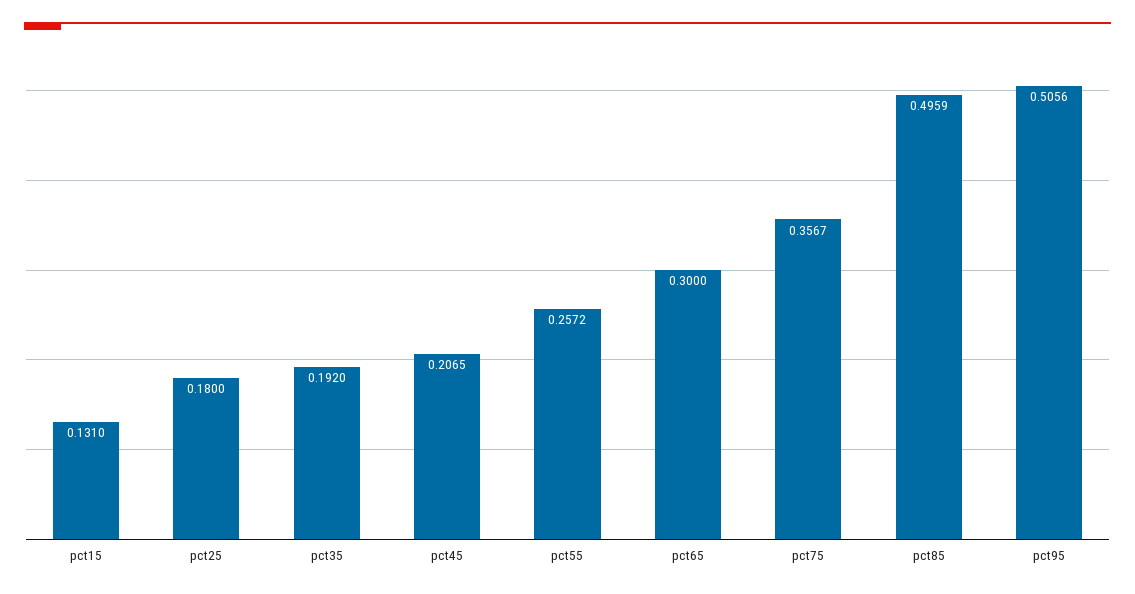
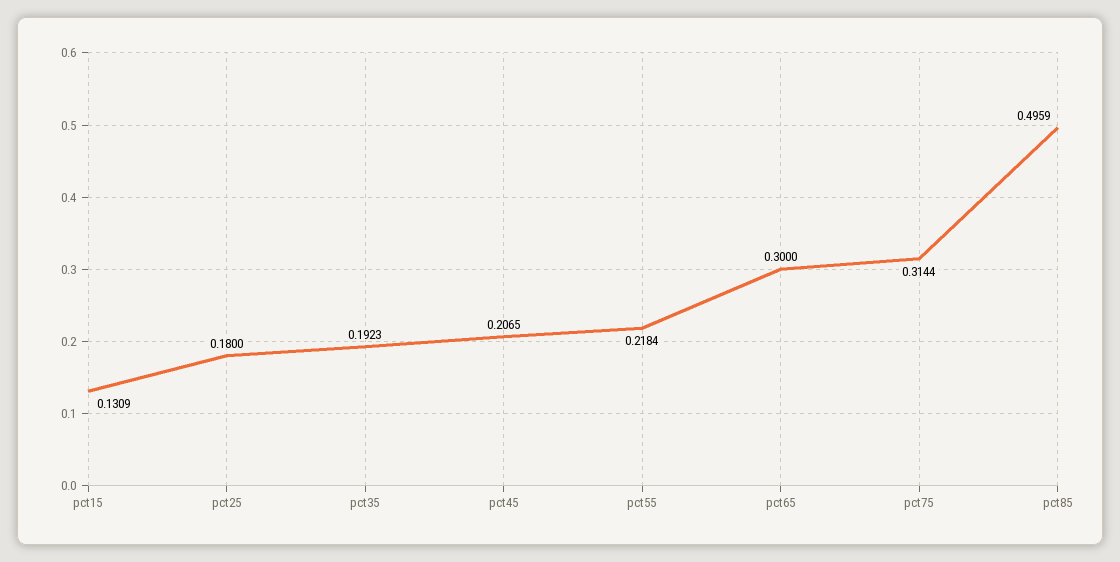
pct15: 0.131 -> 0.1309
pct35: 0.192 -> 0.1923
pct55: 0.2572 -> 0.2184
pct75: 0.3567 -> 0.3144
pct95: 0.5056 -> none

